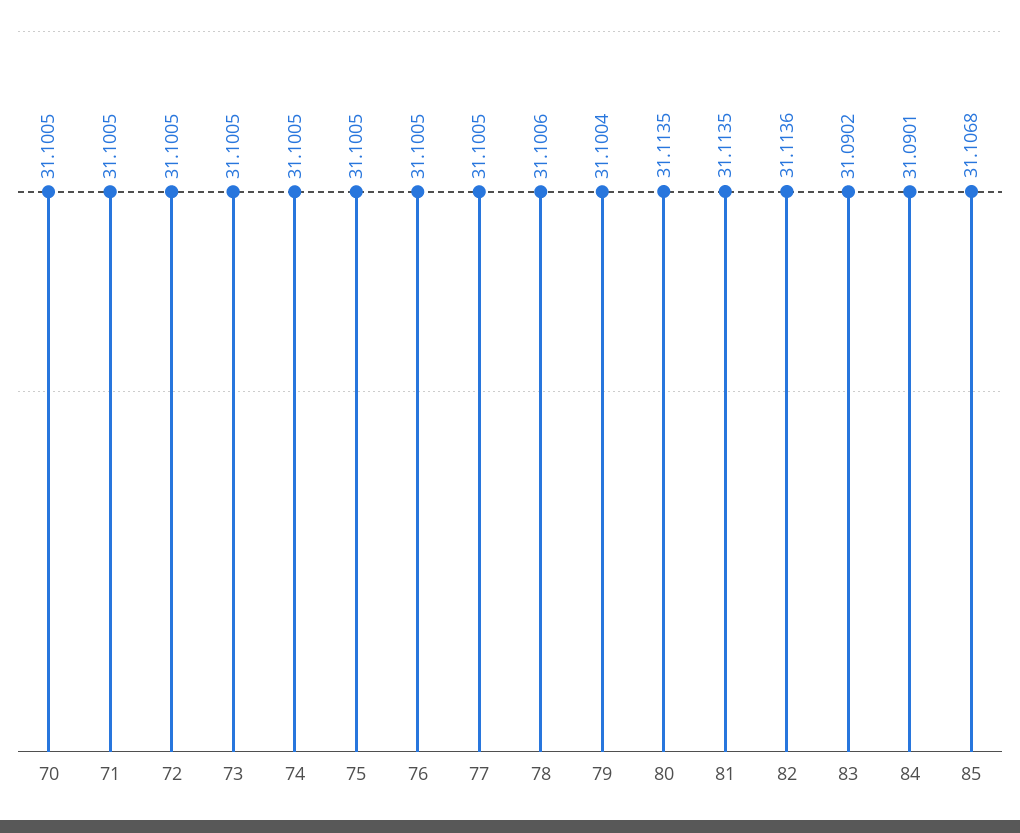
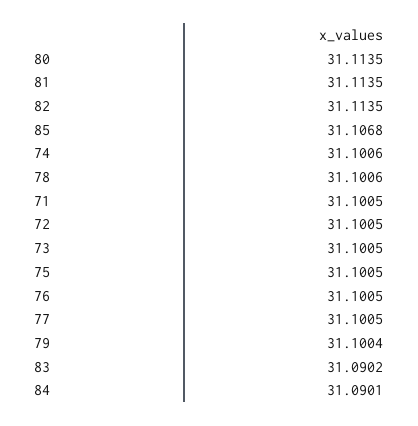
70: 31.1005 -> none
74: 31.1005 -> 31.1006
82: 31.1136 -> 31.1135

